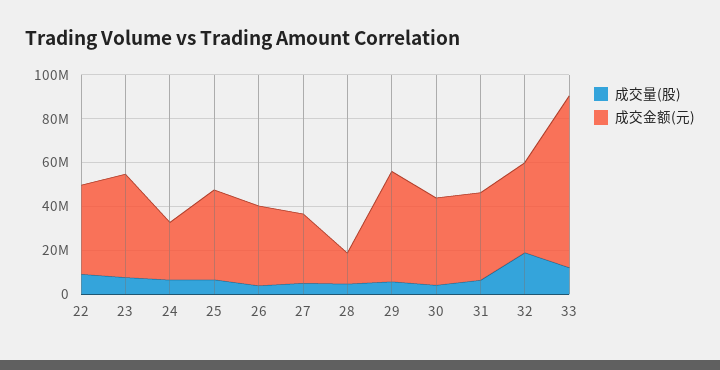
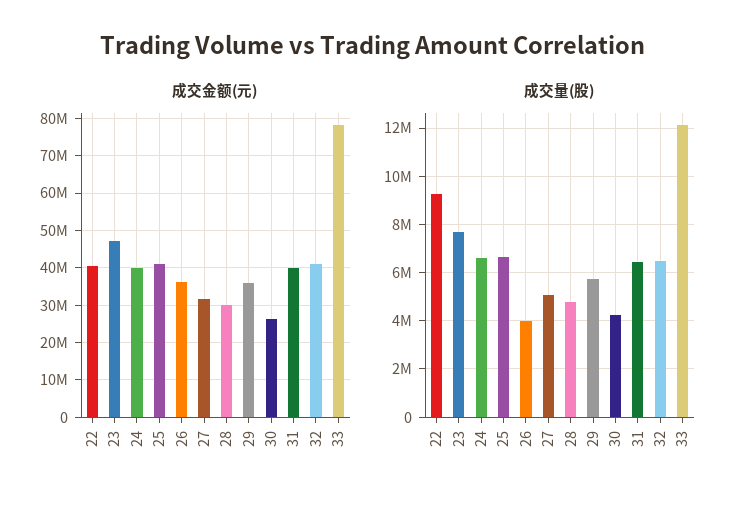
成交金额(元), 24: 25000000 -> 40000000
成交金额(元), 28: 15000000 -> 30000000
成交金额(元), 29: 50000000 -> 36000000
成交金额(元), 30: 40000000 -> 26000000
成交量(股), 32: 20000000 -> 6500000

